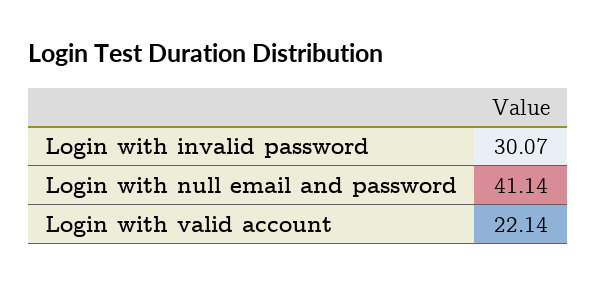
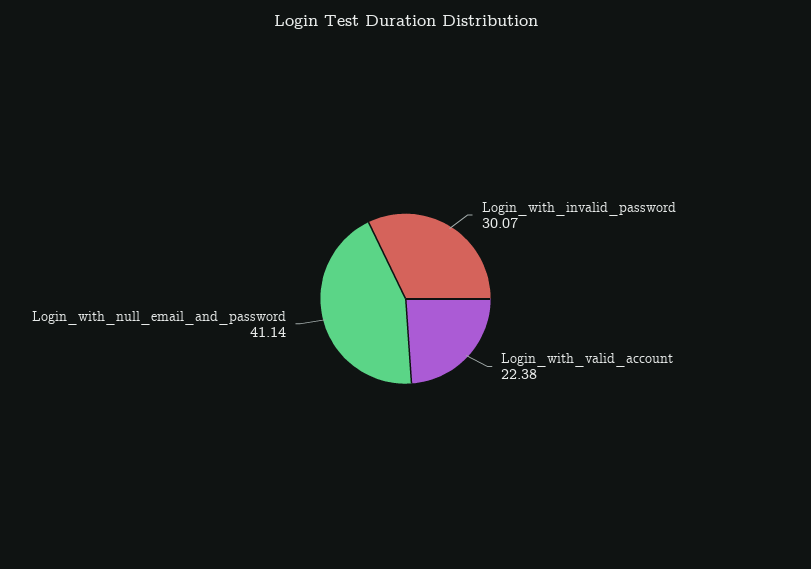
Login with valid account: 22.14 -> 22.38

